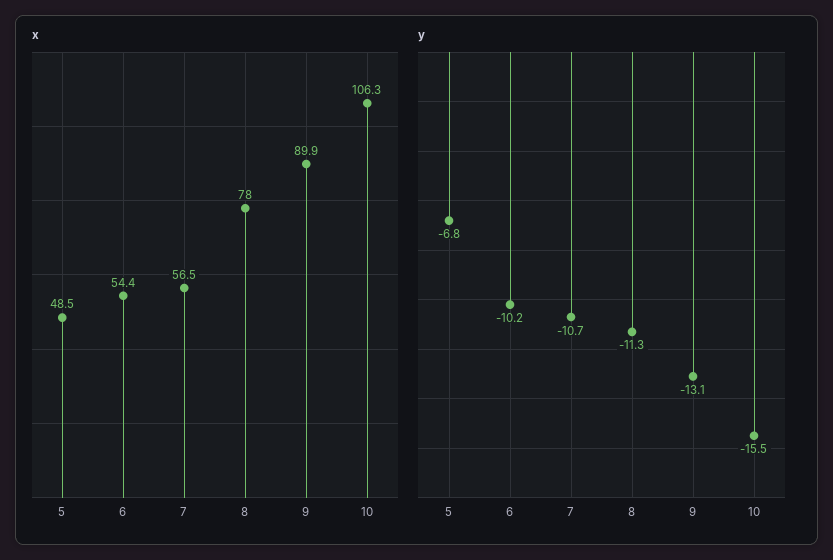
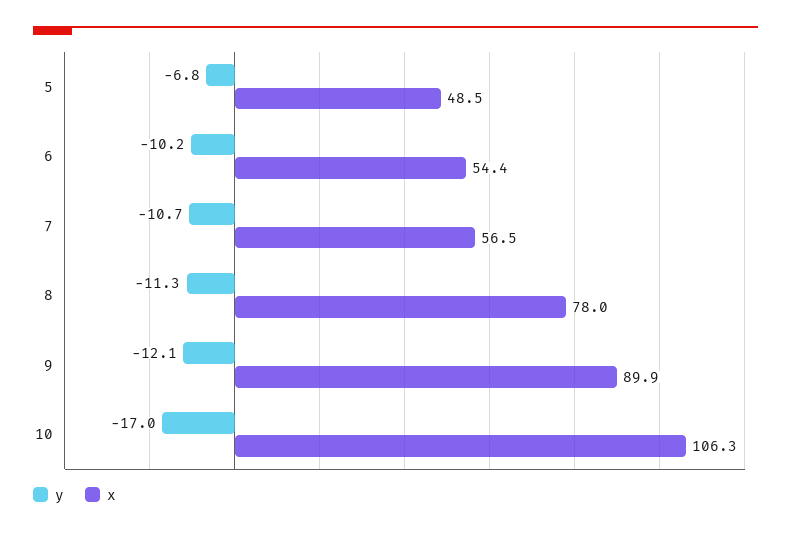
y, 9: -13.1 -> -12.1
y, 10: -15.5 -> -17

